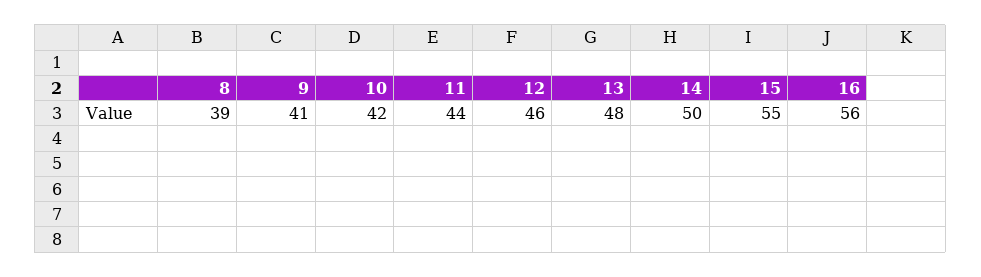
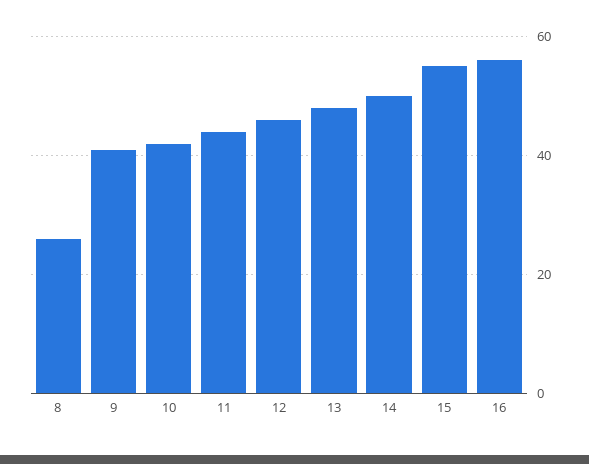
8: 39 -> 25

